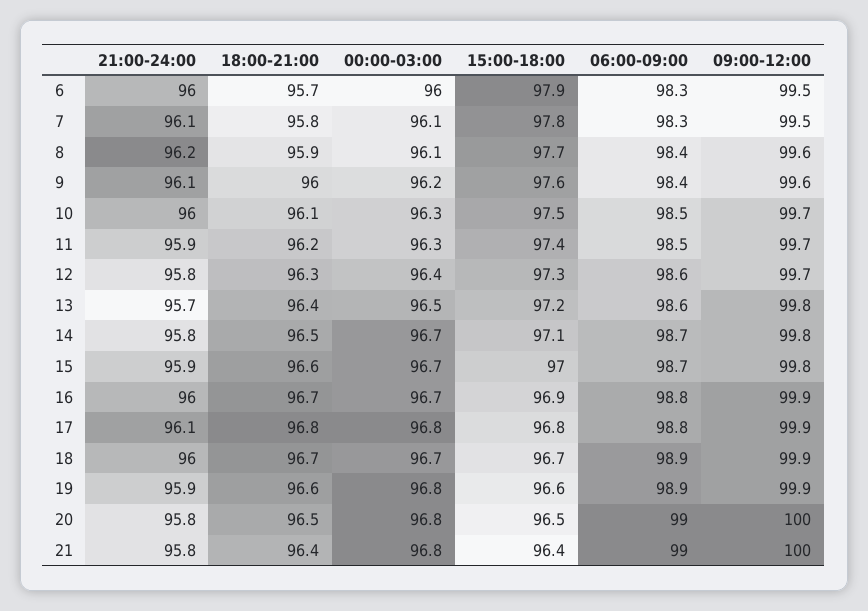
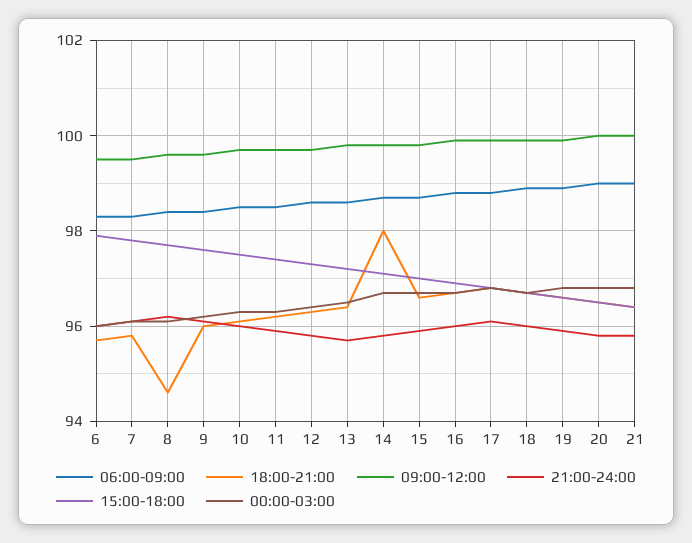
18:00-21:00, 8: 95.9 -> 94.5
18:00-21:00, 14: 96.5 -> 98

